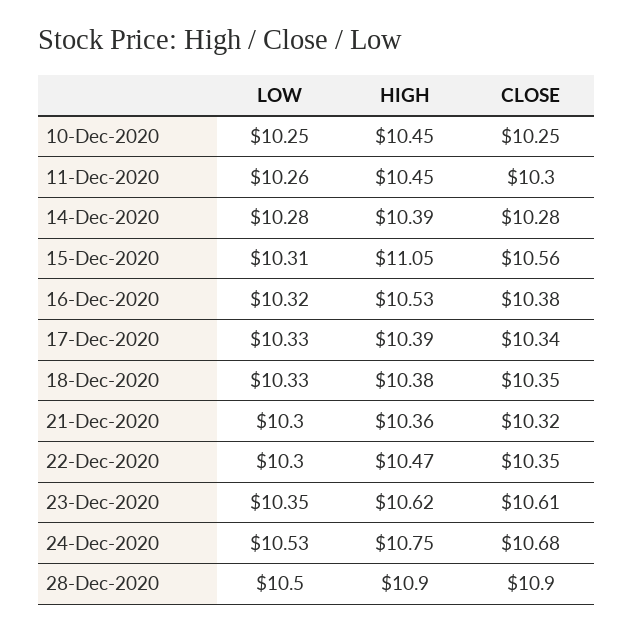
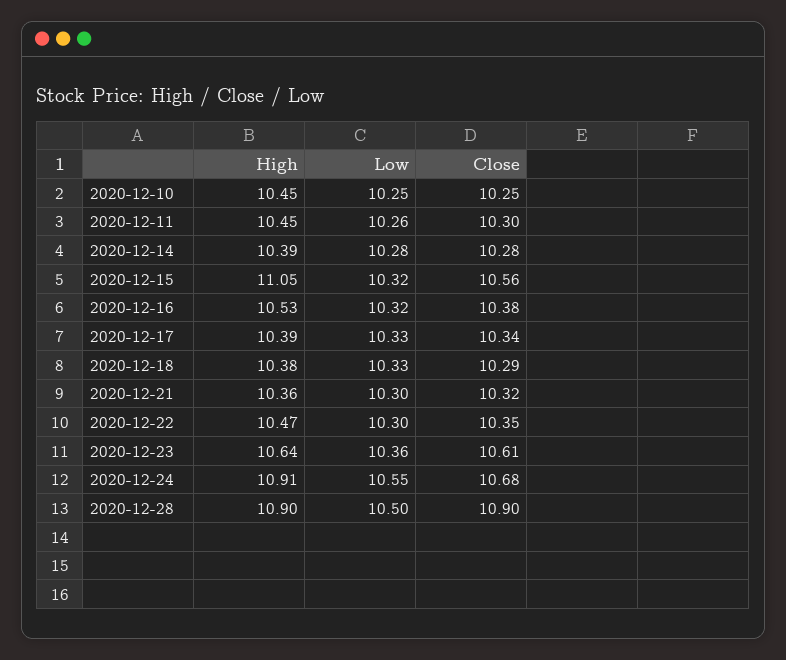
LOW, 15-Dec-2020: 10.31 -> 10.32
CLOSE, 18-Dec-2020: 10.35 -> 10.29
LOW, 23-Dec-2020: 10.35 -> 10.36
HIGH, 23-Dec-2020: 10.62 -> 10.64
LOW, 24-Dec-2020: 10.53 -> 10.55
HIGH, 24-Dec-2020: 10.75 -> 10.91

